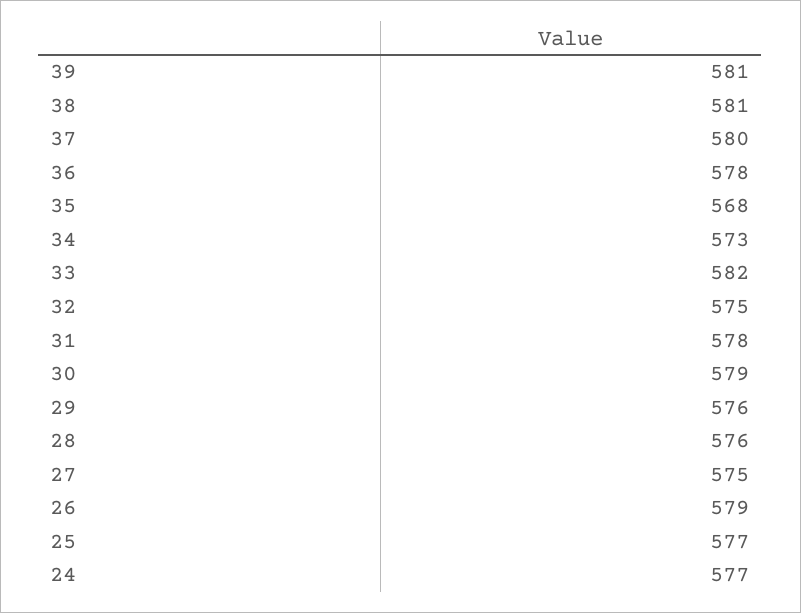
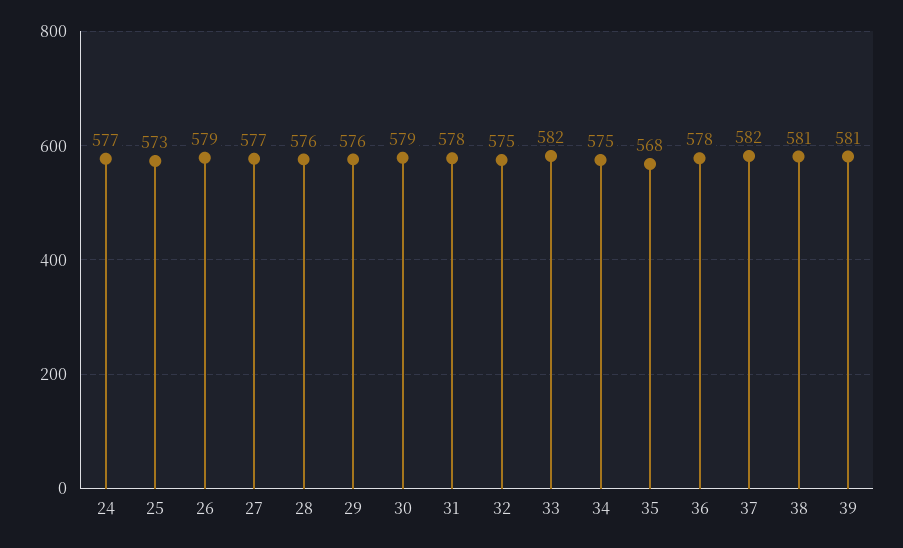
37: 580 -> 582
34: 573 -> 575
27: 575 -> 577
25: 577 -> 573

